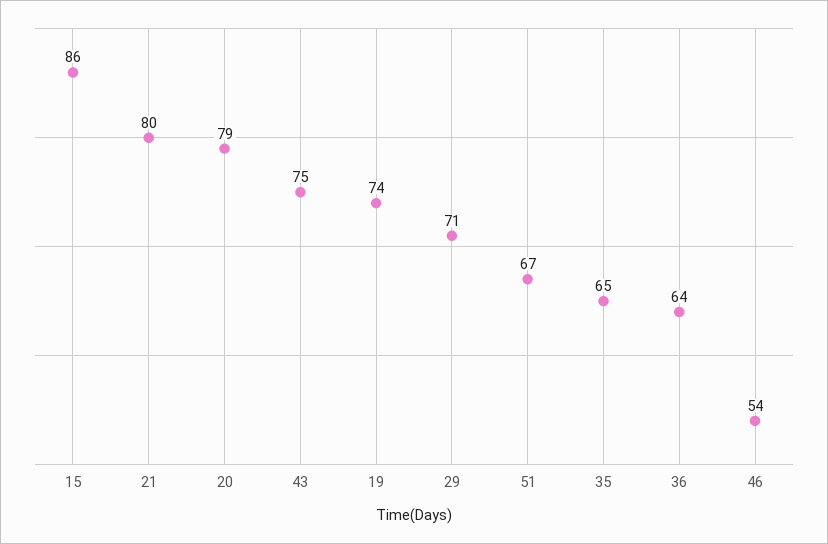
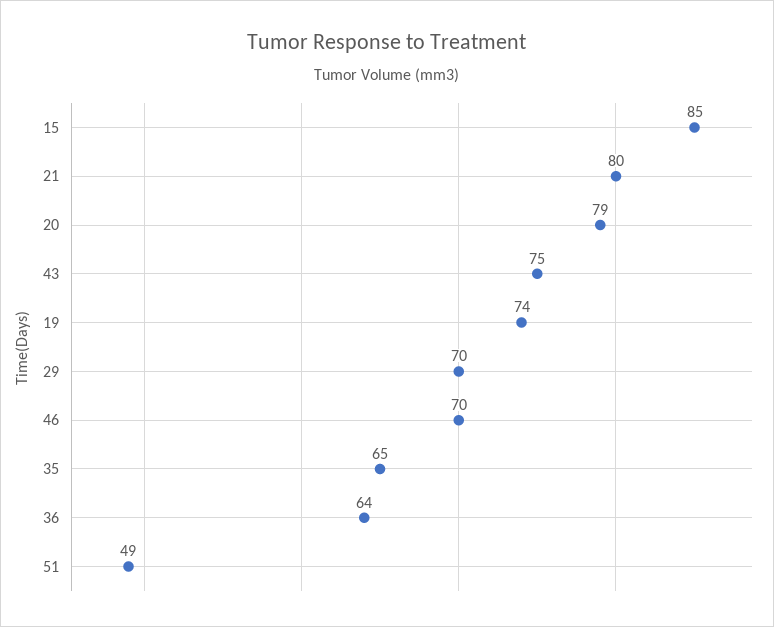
15: 86 -> 85
29: 71 -> 70
51: 67 -> 49
46: 54 -> 70

